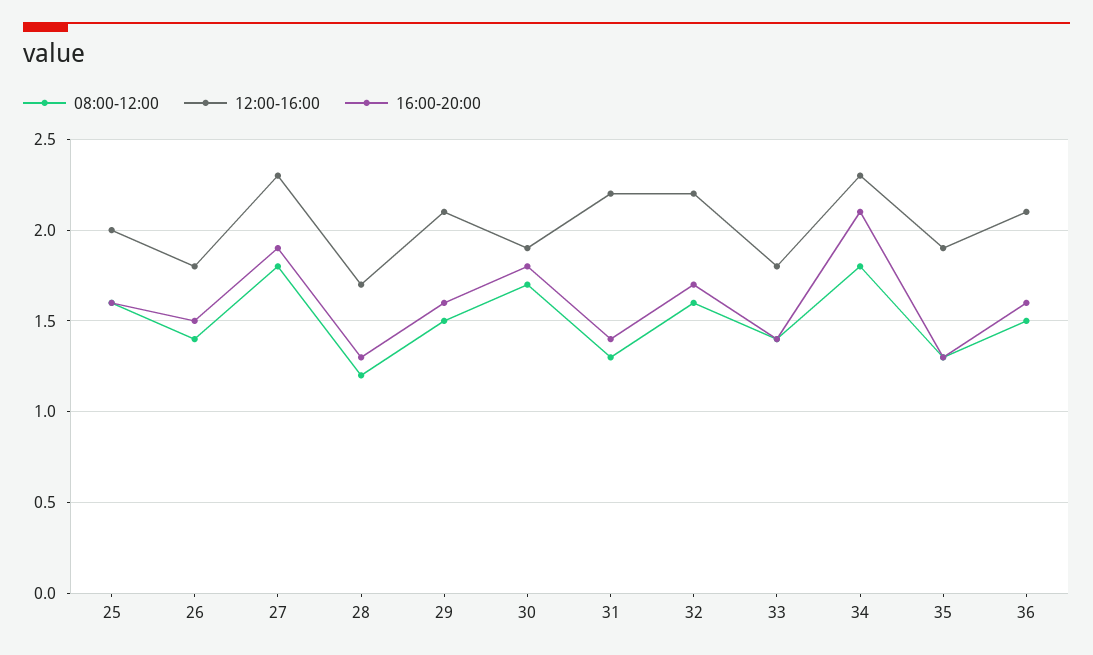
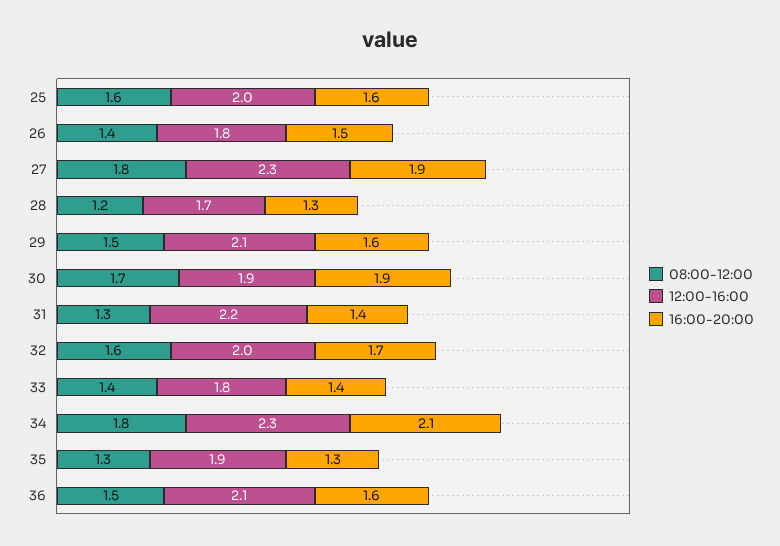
16:00-20:00, 30: 1.8 -> 1.9
12:00-16:00, 32: 2.2 -> 2

